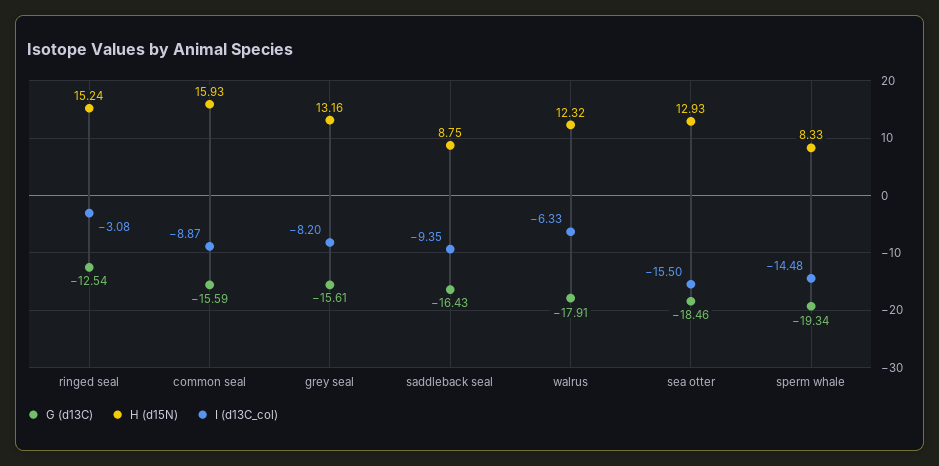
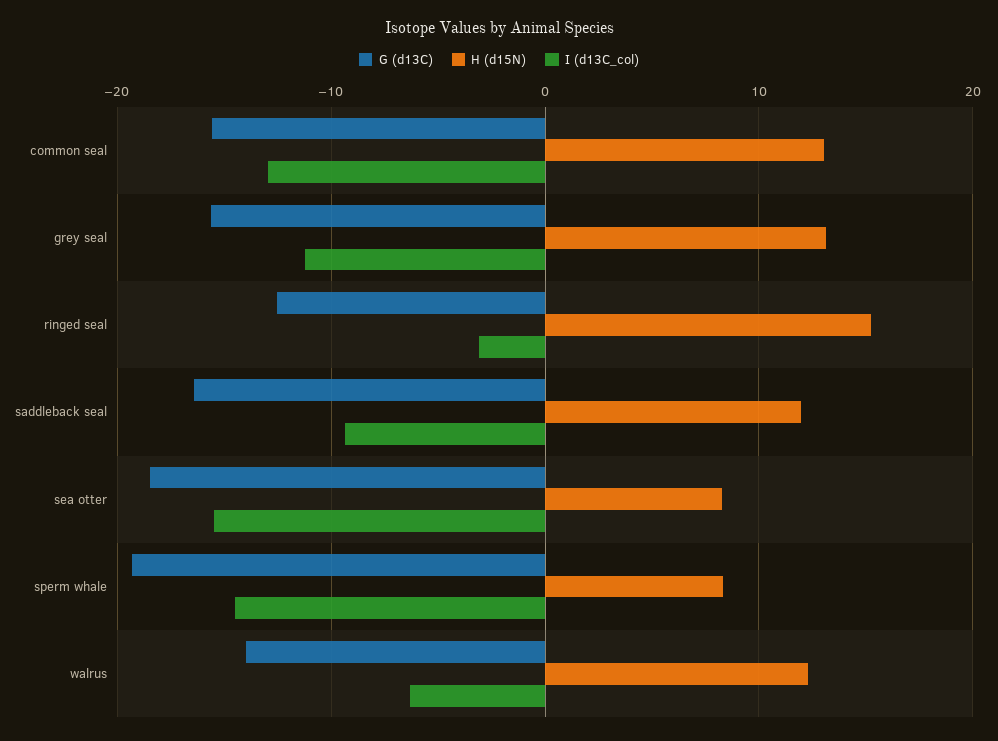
H (d15N), common seal: 15.93 -> 13
I (d13C_col), common seal: -8.87 -> -13
I (d13C_col), grey seal: -8.2 -> -11
H (d15N), saddleback seal: 8.75 -> 12
G (d13C), walrus: -17.91 -> -14
H (d15N), sea otter: 12.93 -> 8

